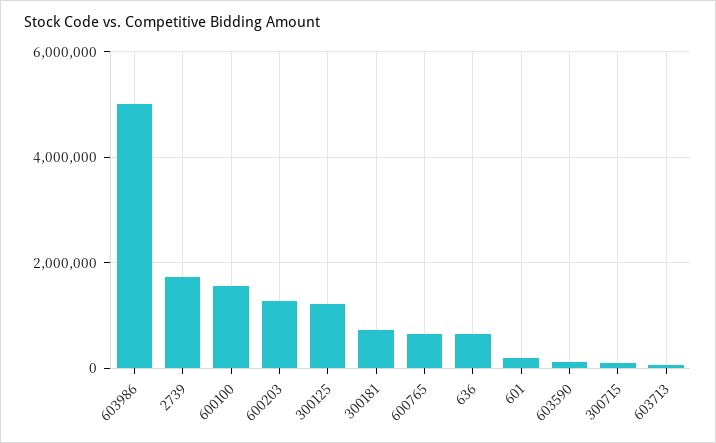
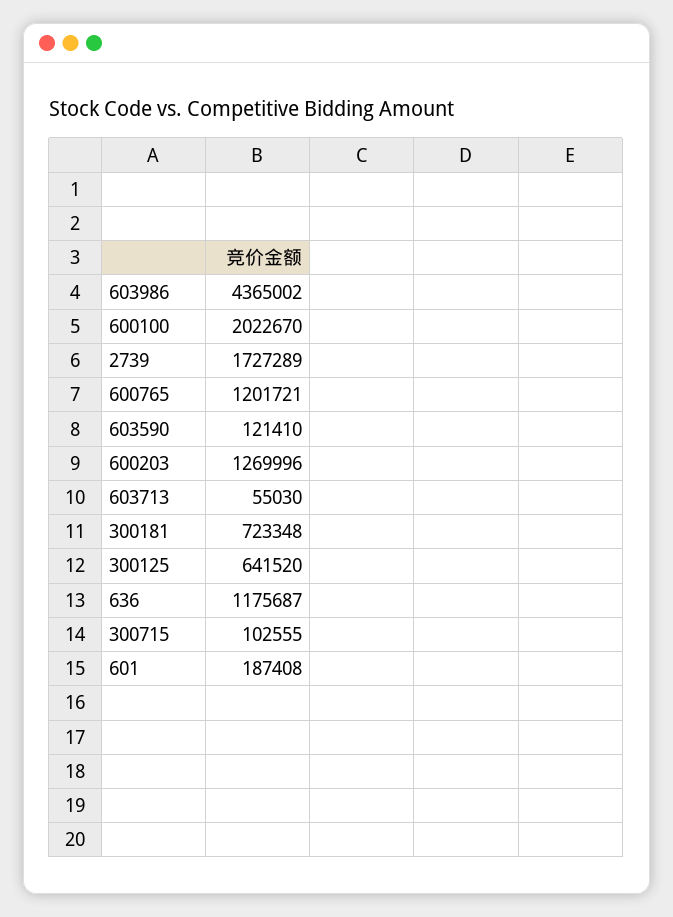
603986: 5000000 -> 4365002
600100: 1600000 -> 2022670
300125: 1200000 -> 641520
600765: 600000 -> 1201721
636: 600000 -> 1175687

